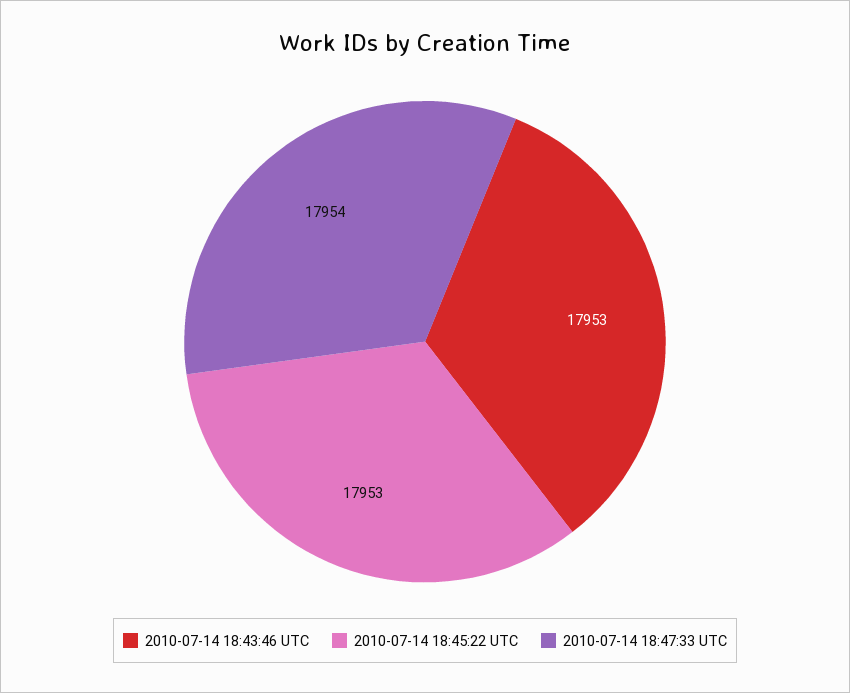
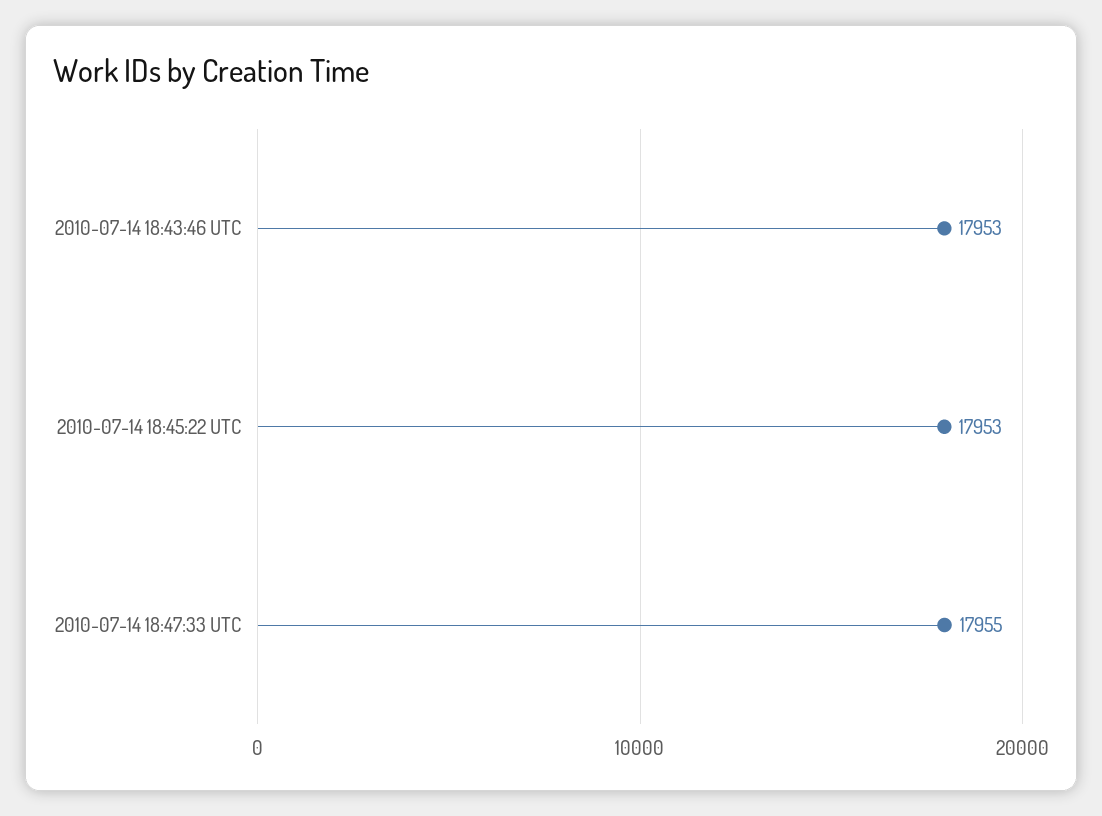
2010-07-14 18:47:33 UTC: 17954 -> 17955

